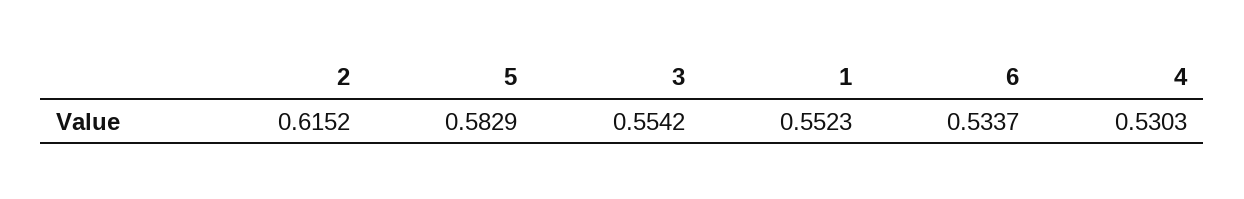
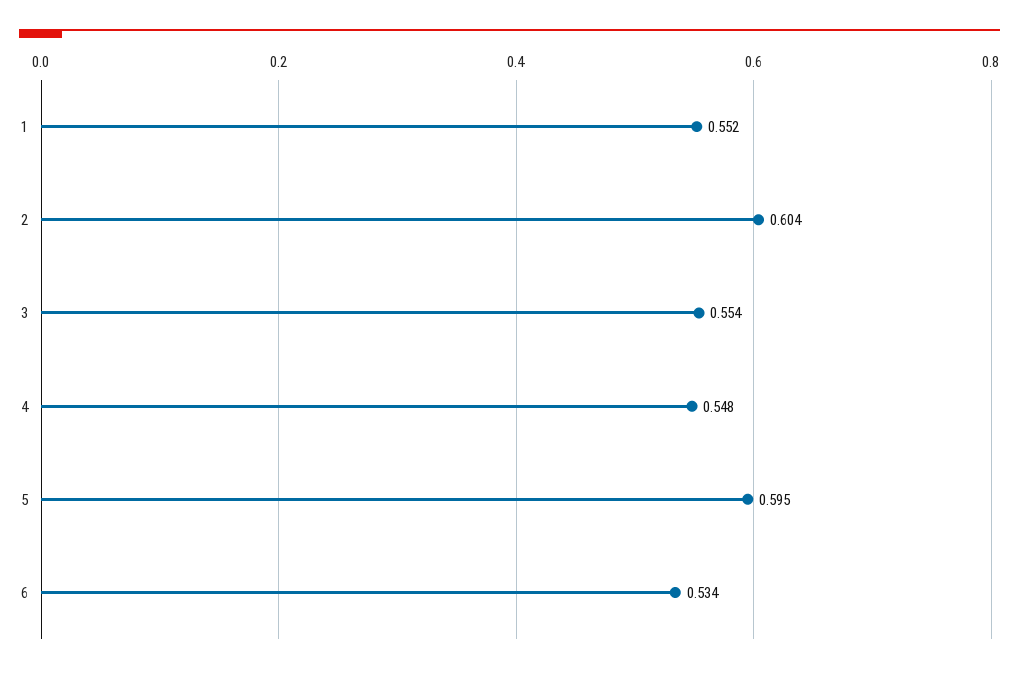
2: 0.6152 -> 0.604
5: 0.5829 -> 0.595
4: 0.5303 -> 0.548

